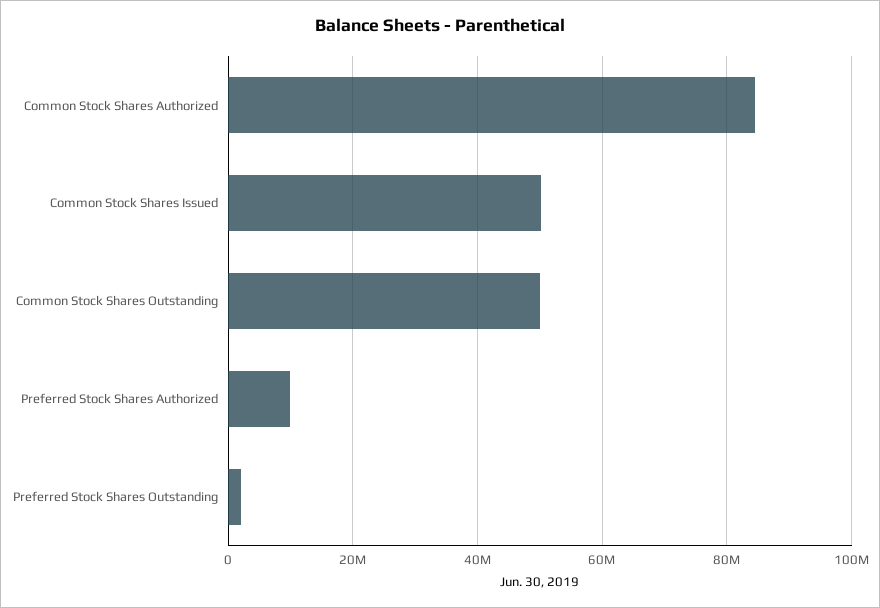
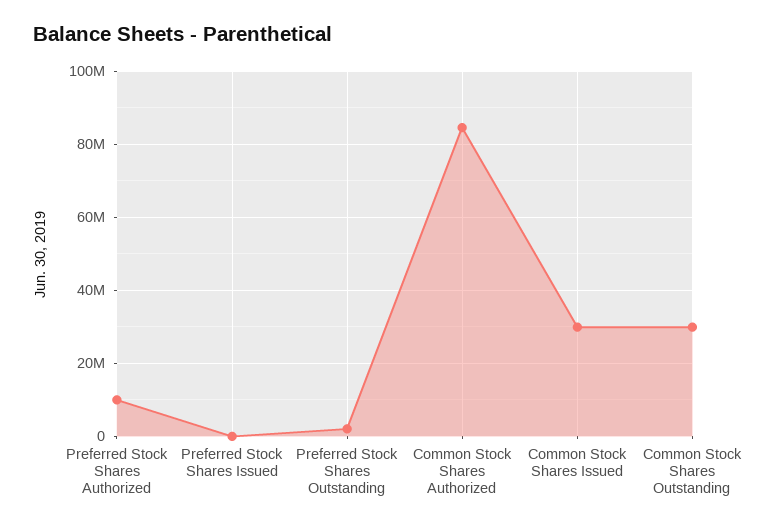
Common Stock Shares Issued: 50000000 -> 30000000
Common Stock Shares Outstanding: 50000000 -> 30000000
Preferred Stock Shares Issued: none -> 0

